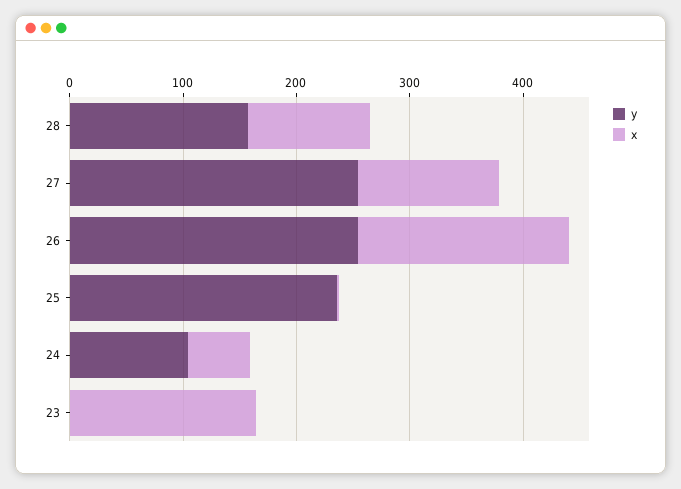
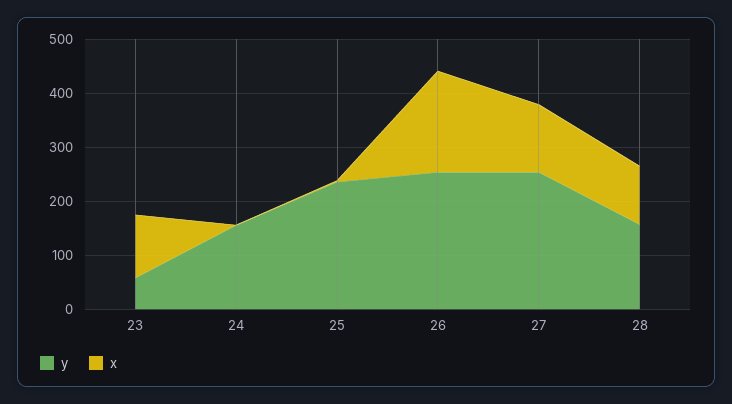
y, 24: 100 -> 160
x, 24: 60 -> 0
y, 23: 0 -> 60
x, 23: 160 -> 120

